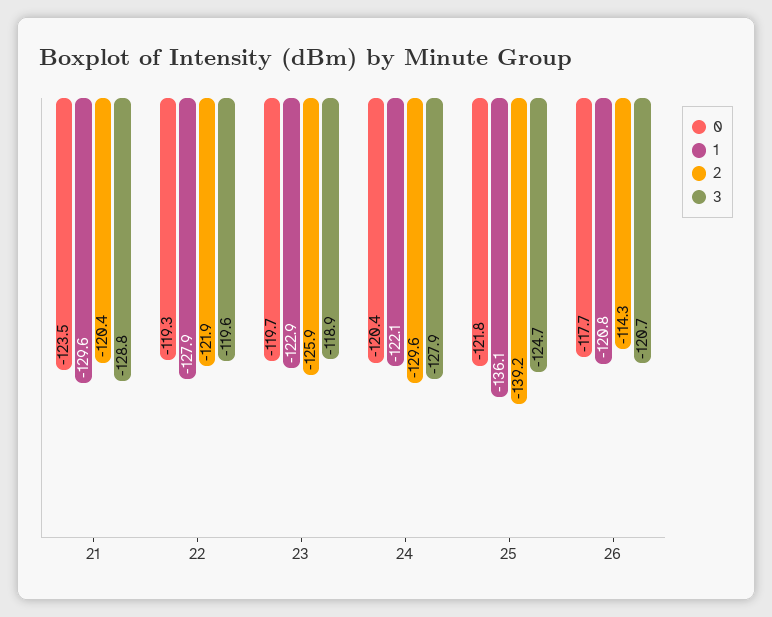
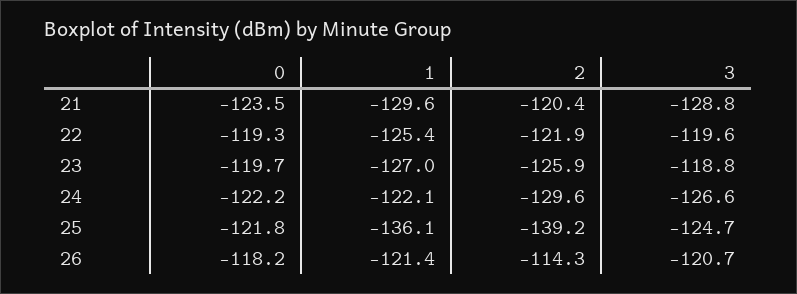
1, 22: -127.9 -> -125.4
1, 23: -122.9 -> -127
3, 23: -118.9 -> -118.8
0, 24: -120.4 -> -122.2
3, 24: -127.9 -> -126.6
0, 26: -117.7 -> -118.2
1, 26: -120.8 -> -121.4

